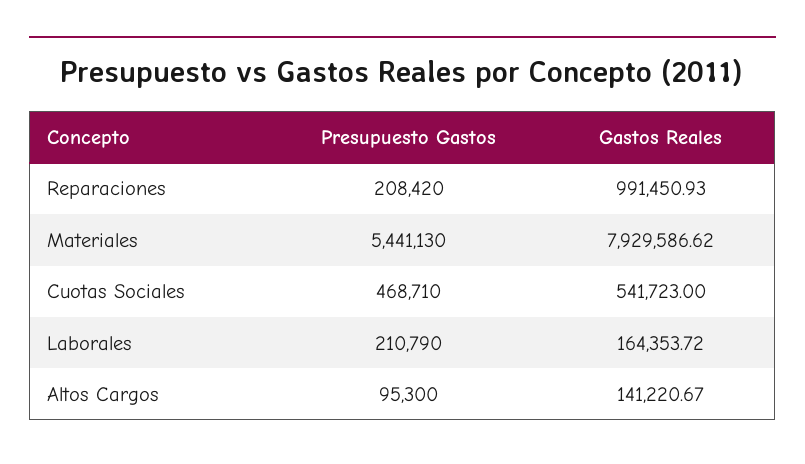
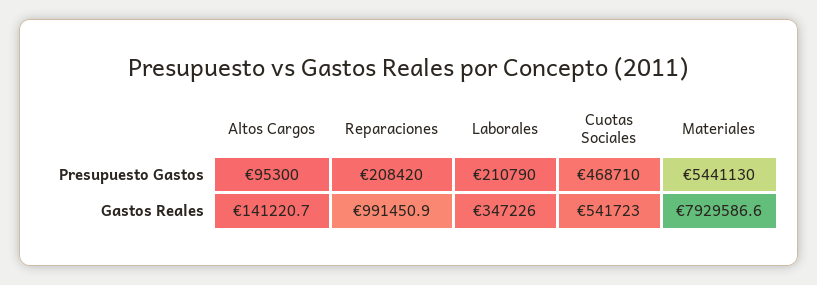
Gastos Reales, Laborales: 164353.72 -> 347226

